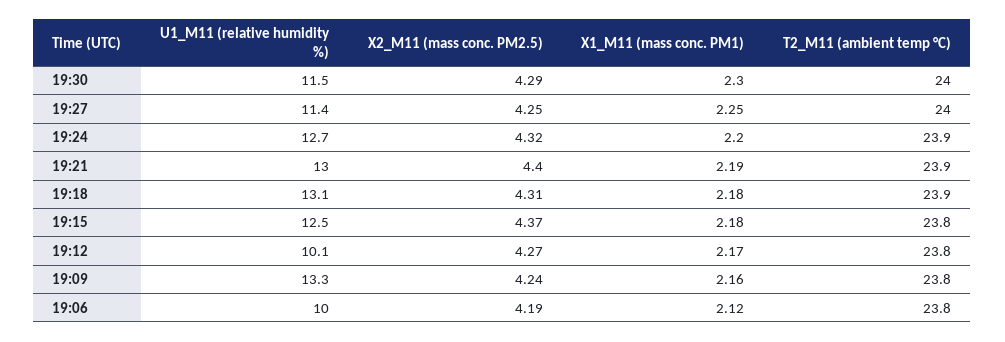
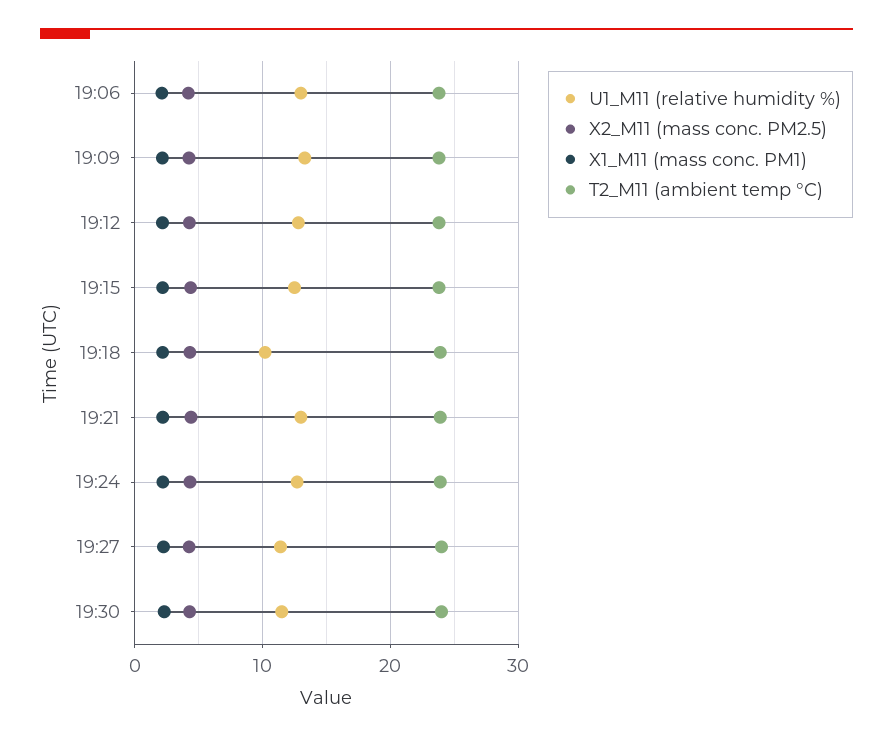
U1_M11 (relative humidity %), 19:18: 13.1 -> 10
U1_M11 (relative humidity %), 19:12: 10.1 -> 13
U1_M11 (relative humidity %), 19:06: 10 -> 13

